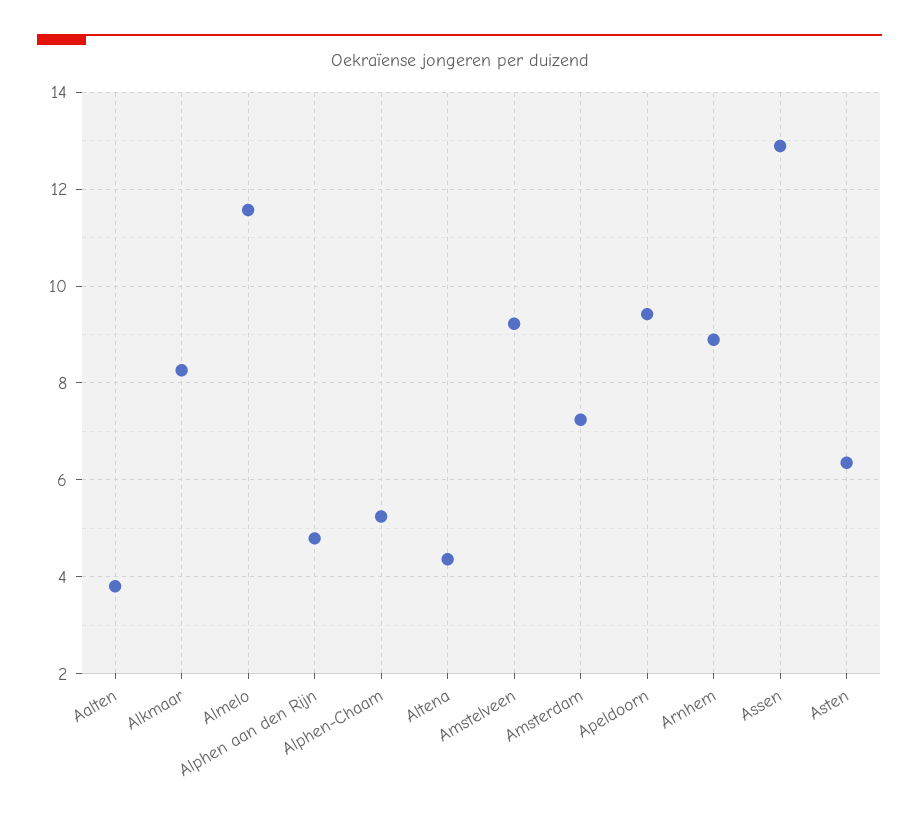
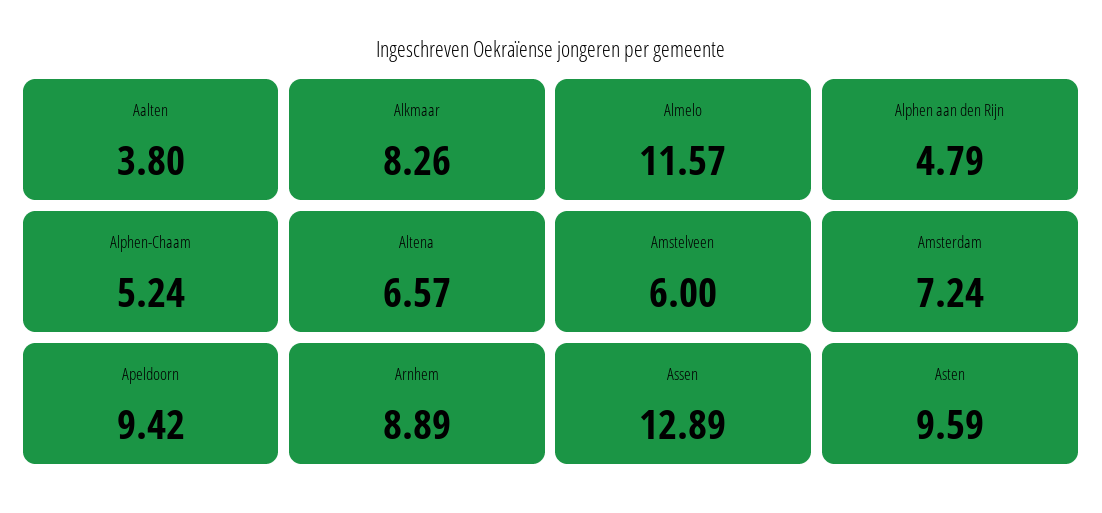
Altena: 4.4 -> 6.57
Amstelveen: 9.2 -> 6
Asten: 6.4 -> 9.59

